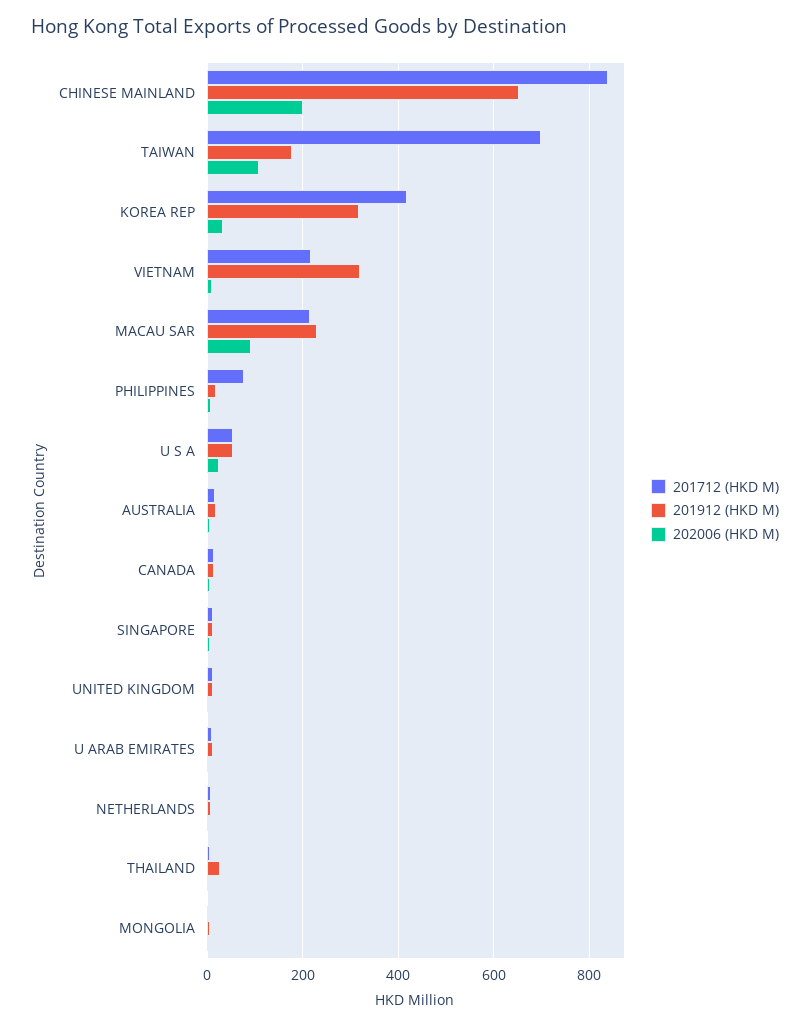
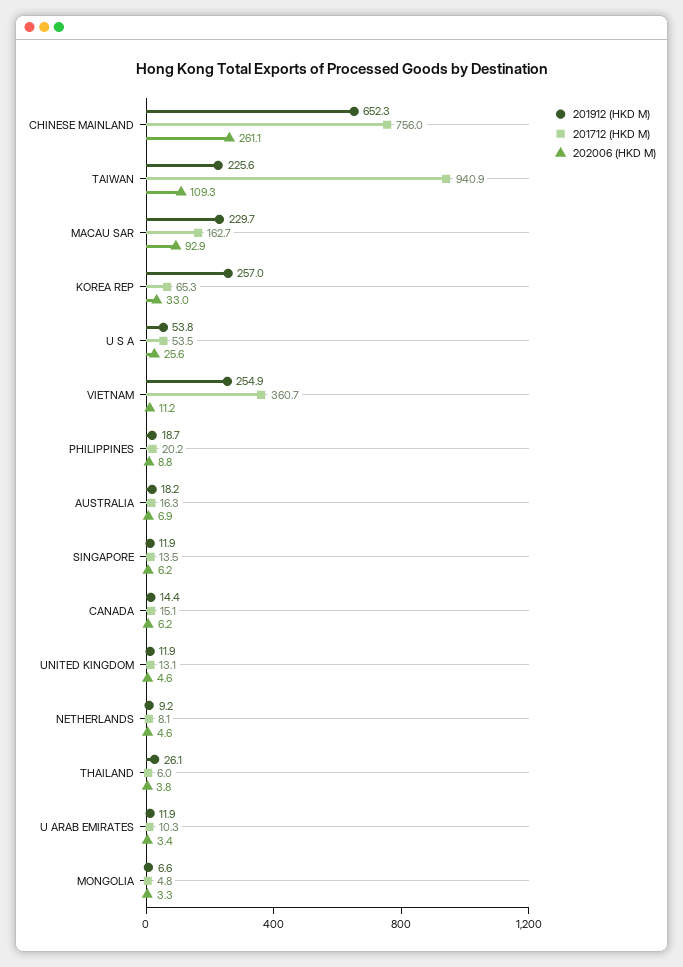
201712 (HKD M), CHINESE MAINLAND: 840 -> 756
202006 (HKD M), CHINESE MAINLAND: 200 -> 261.1
201712 (HKD M), TAIWAN: 700 -> 940.9
201912 (HKD M), TAIWAN: 180 -> 225.6
201712 (HKD M), KOREA REP: 420 -> 65.3
201912 (HKD M), KOREA REP: 320 -> 257
201712 (HKD M), VIETNAM: 220 -> 360.7
201912 (HKD M), VIETNAM: 320 -> 254.9
201712 (HKD M), MACAU SAR: 220 -> 162.7
201712 (HKD M), PHILIPPINES: 80 -> 20.2

